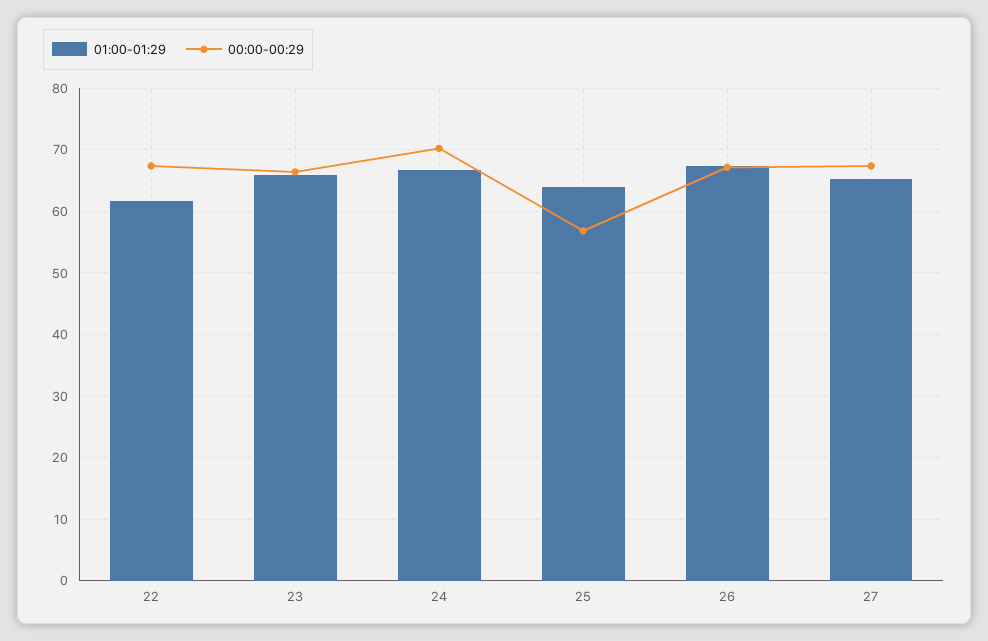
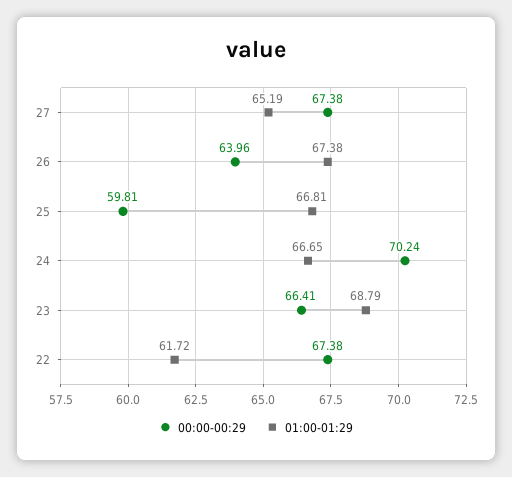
01:00-01:29, 23: 66 -> 68.79
01:00-01:29, 25: 64 -> 66.81
00:00-00:29, 25: 57 -> 59.81
00:00-00:29, 26: 67 -> 63.96

